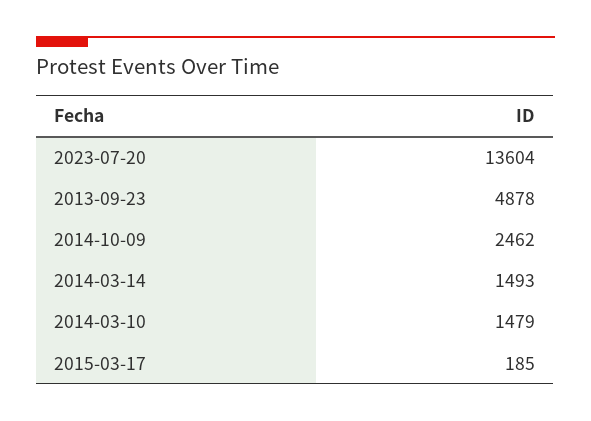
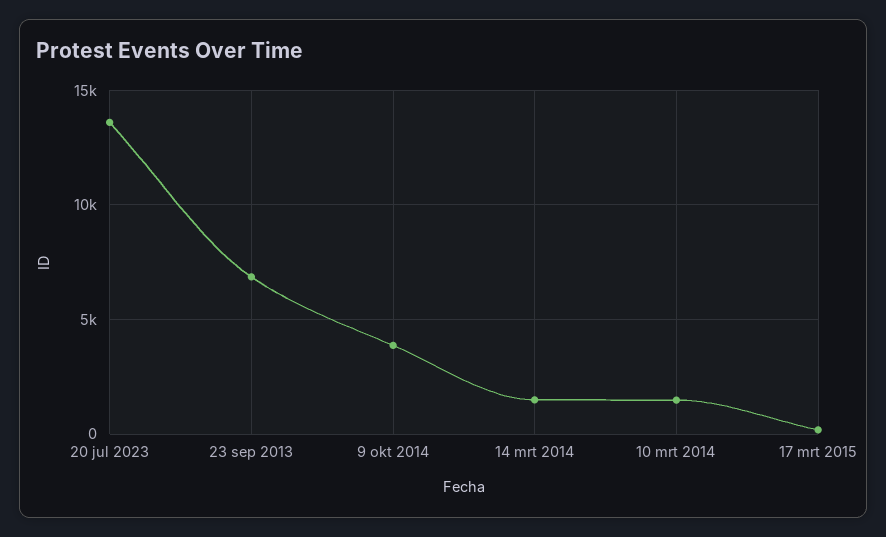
2013-09-23: 4878 -> 7000
2014-10-09: 2462 -> 4000

